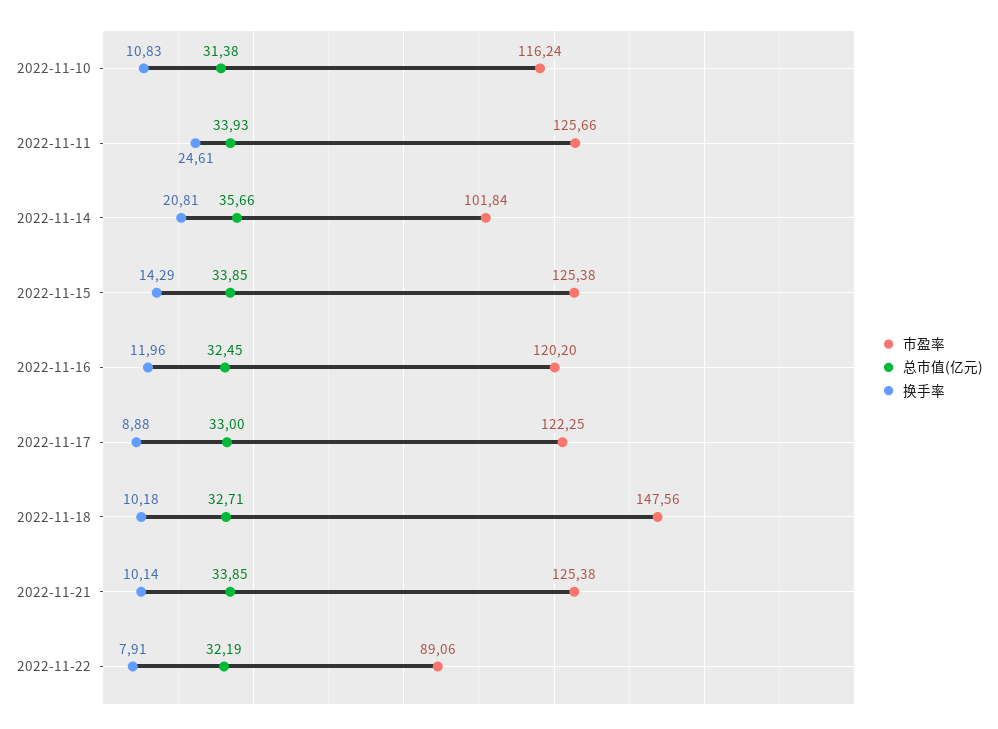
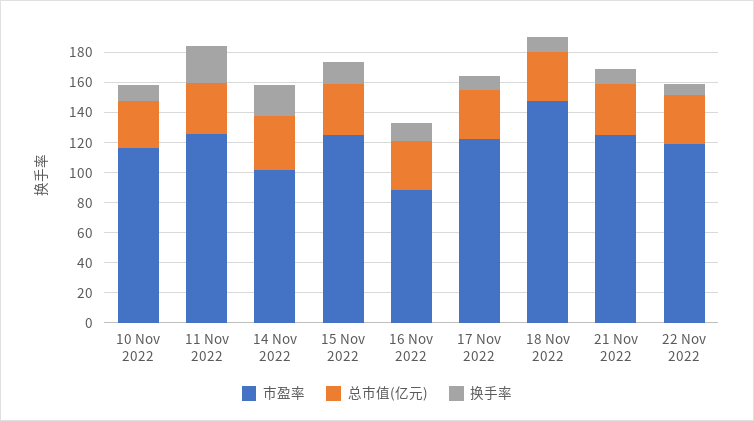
市盈率, 2022-11-16: 120.2 -> 90
市盈率, 2022-11-22: 89.06 -> 120

